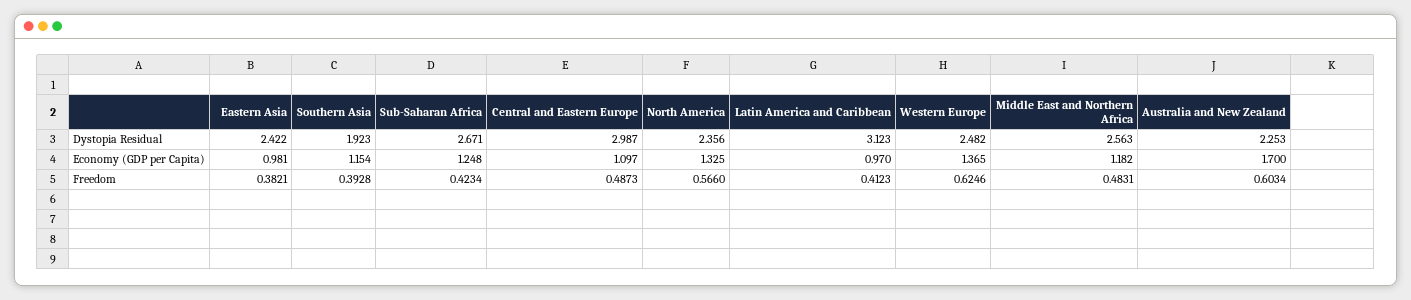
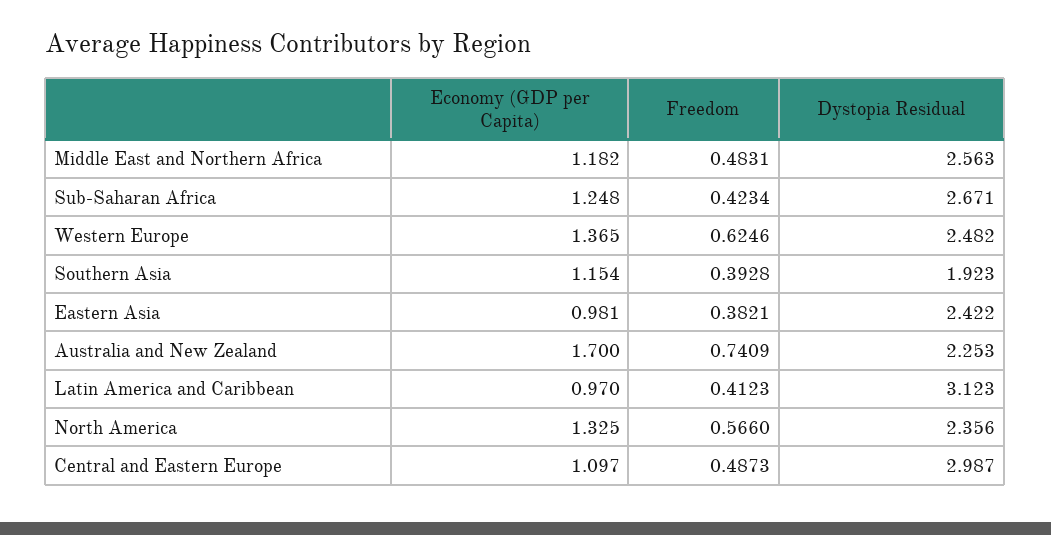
Australia and New Zealand, Freedom: 0.6034 -> 0.7409

